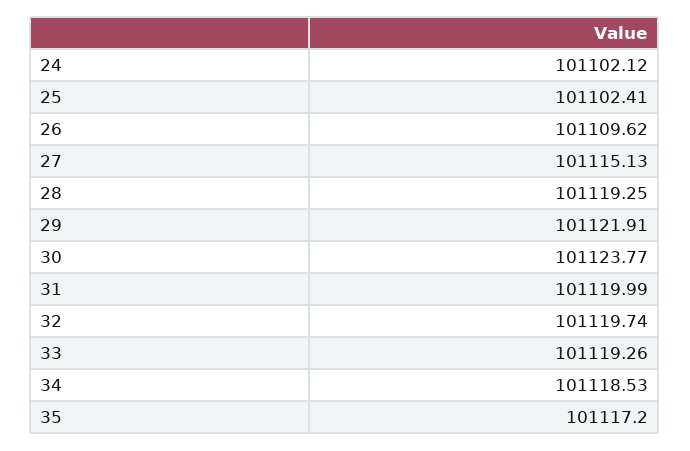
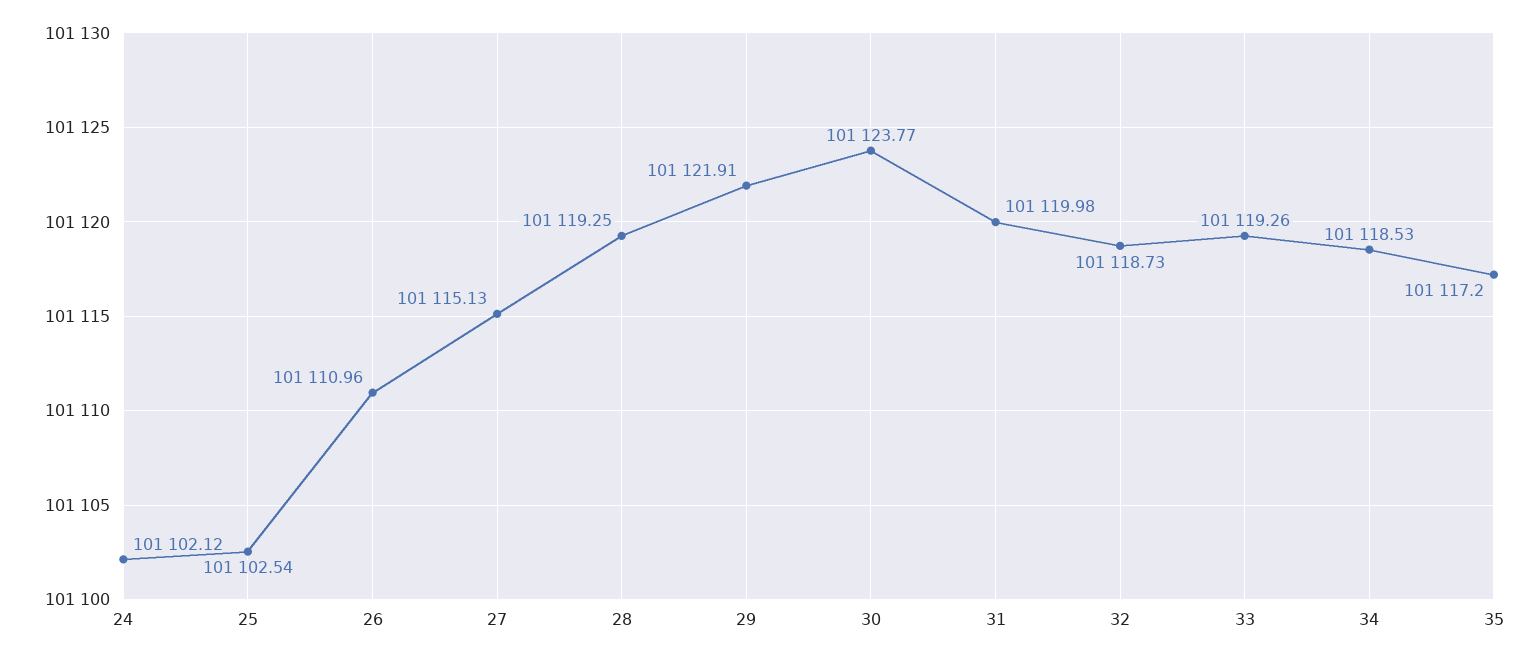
25: 101102.41 -> 101102.54
26: 101109.62 -> 101110.96
31: 101119.99 -> 101119.98
32: 101119.74 -> 101118.73

